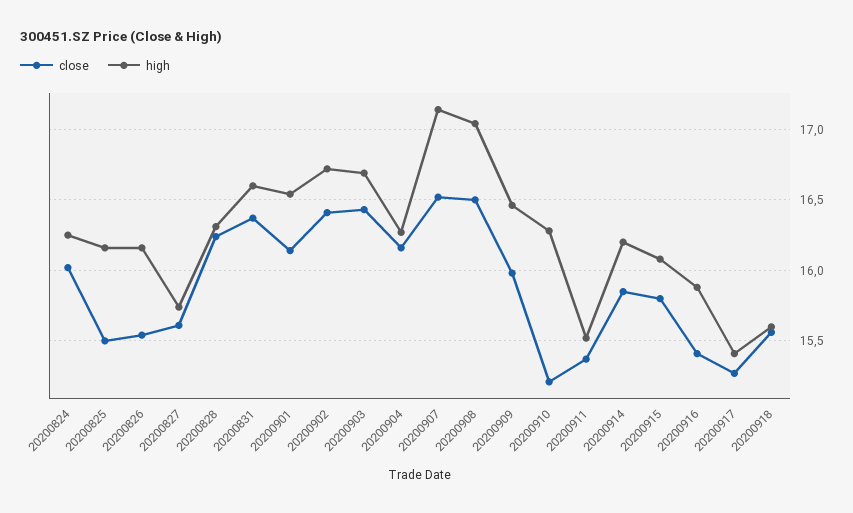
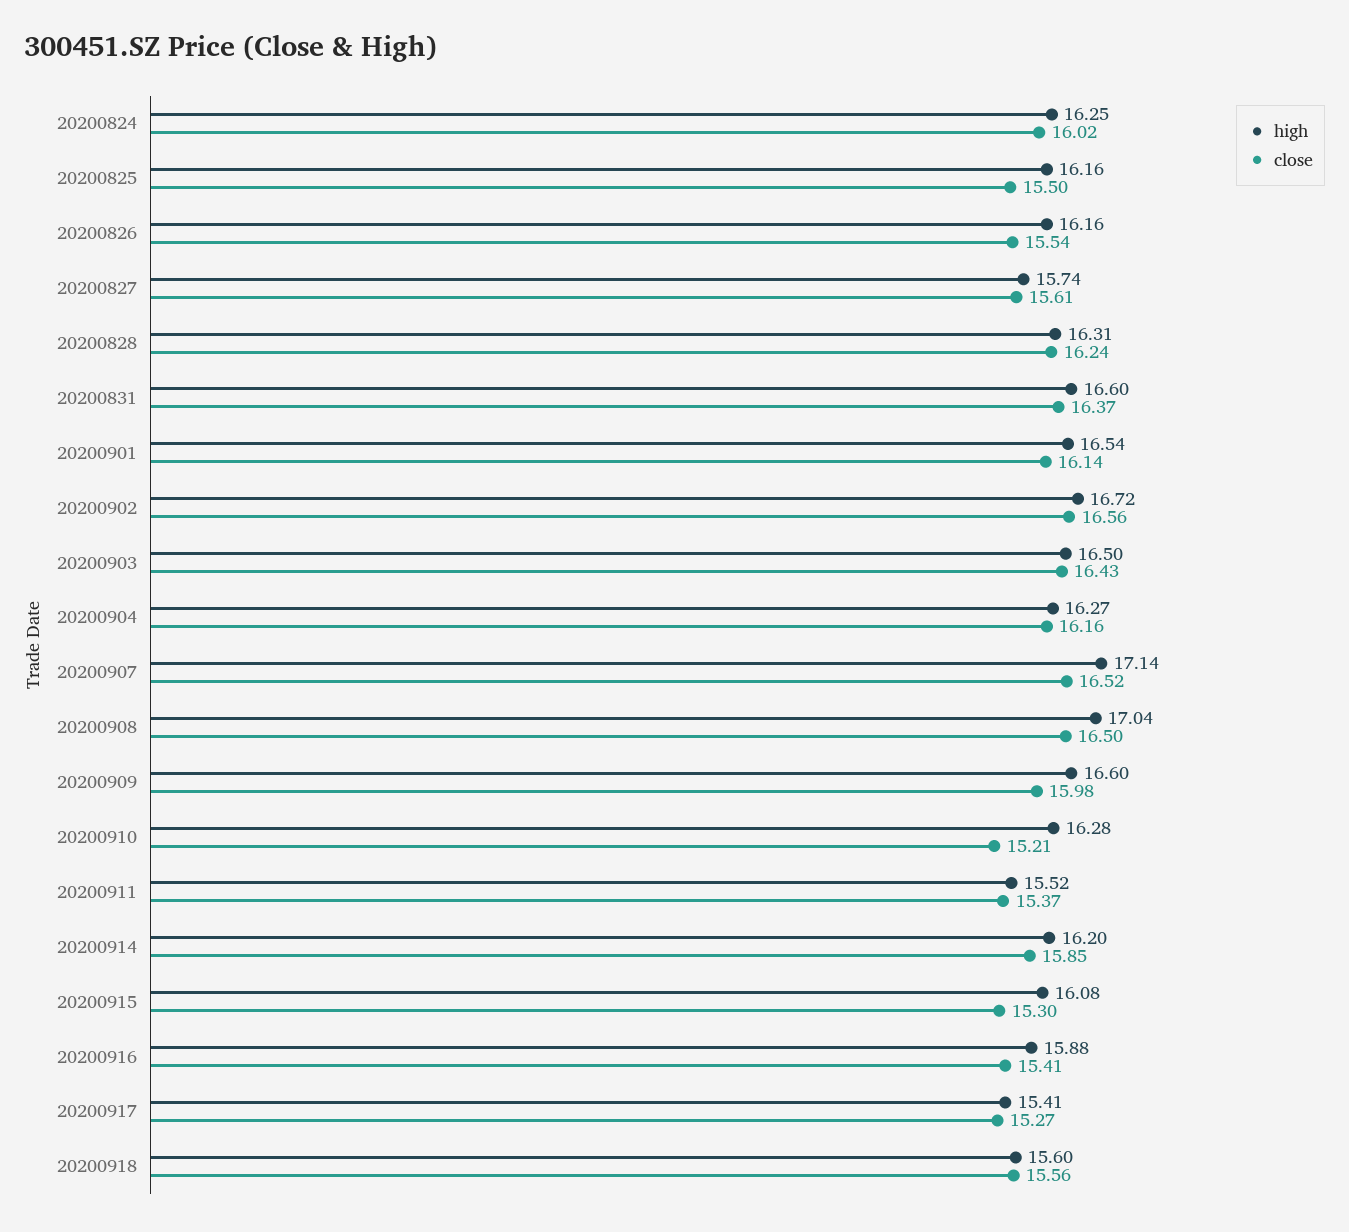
close, 20200902: 16.4 -> 16.56
high, 20200903: 16.7 -> 16.5
high, 20200909: 16.45 -> 16.6
close, 20200915: 15.8 -> 15.3

